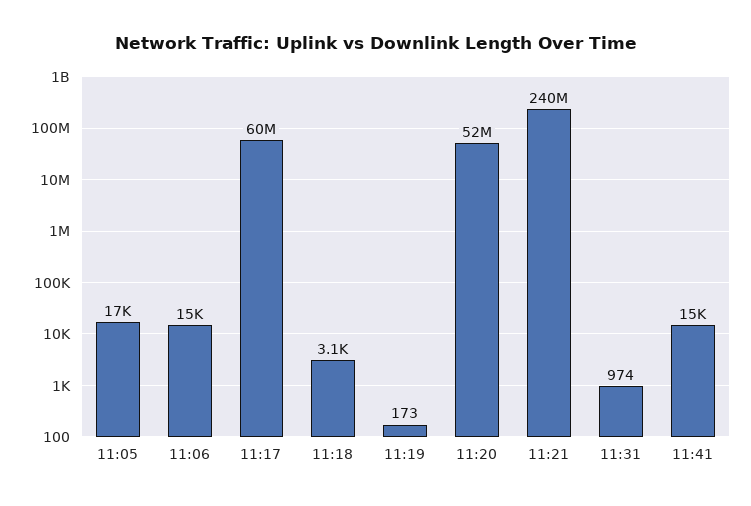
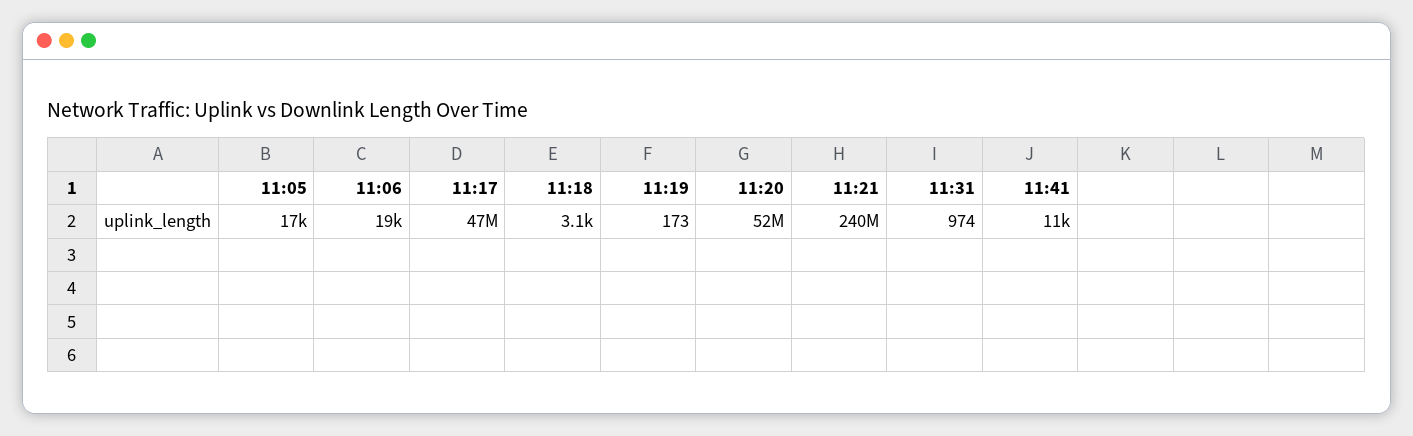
11:06: 15000 -> 19000
11:17: 60000000 -> 47000000
11:41: 15000 -> 11000

